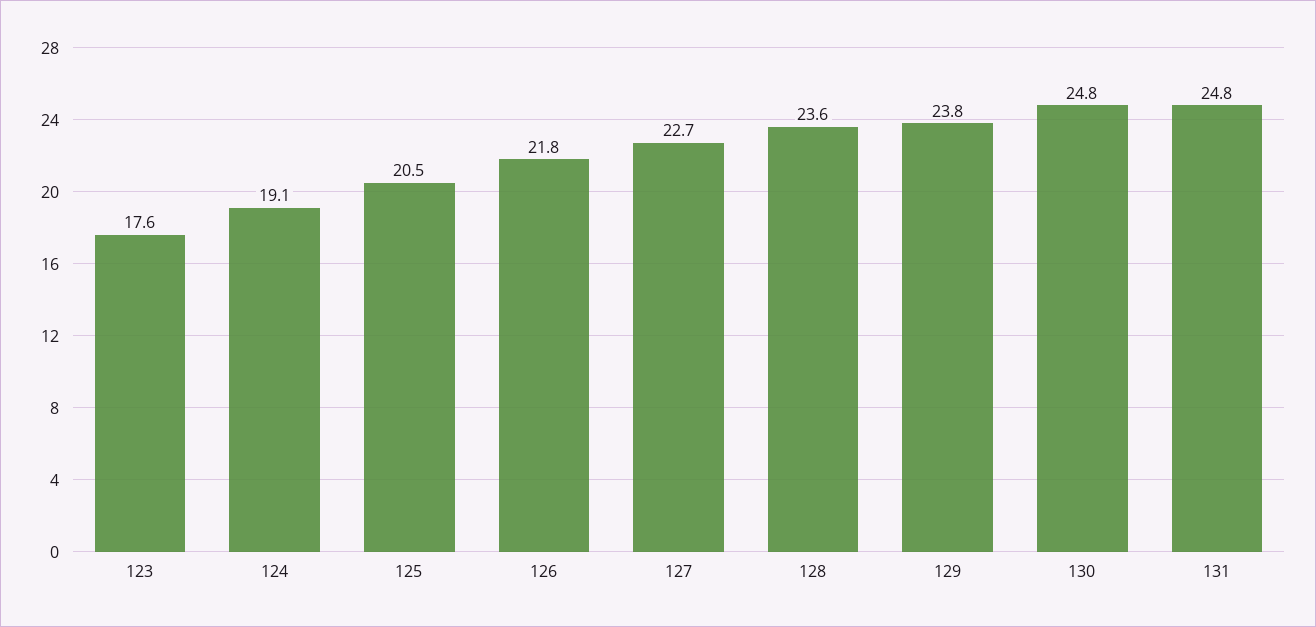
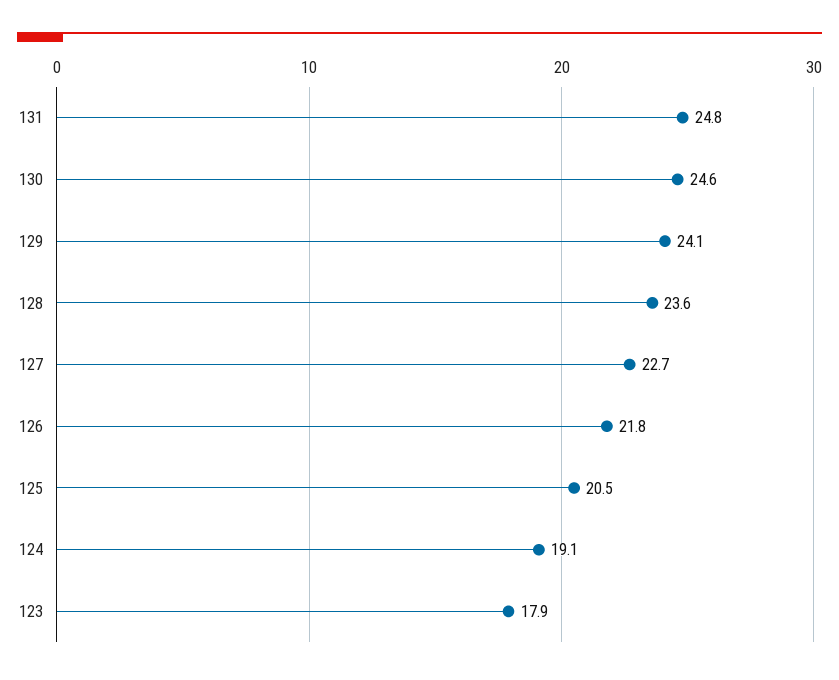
123: 17.6 -> 17.9
129: 23.8 -> 24.1
130: 24.8 -> 24.6

